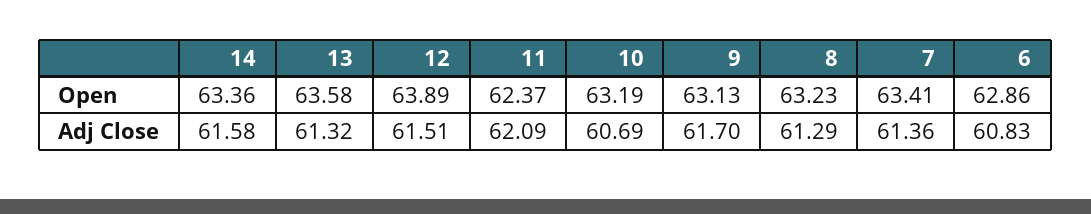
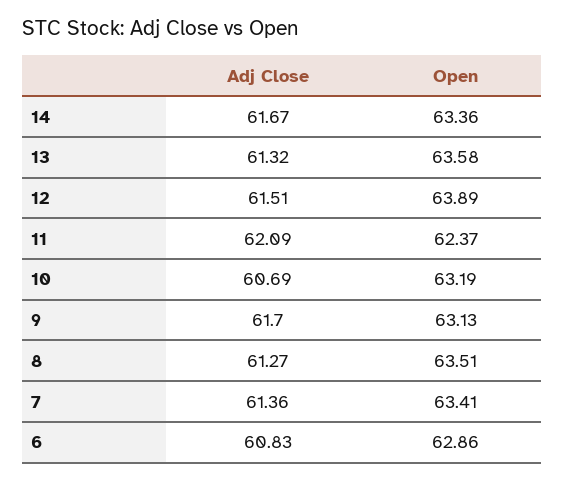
8, Open: 63.23 -> 63.51
14, Adj Close: 61.58 -> 61.67
8, Adj Close: 61.29 -> 61.27

